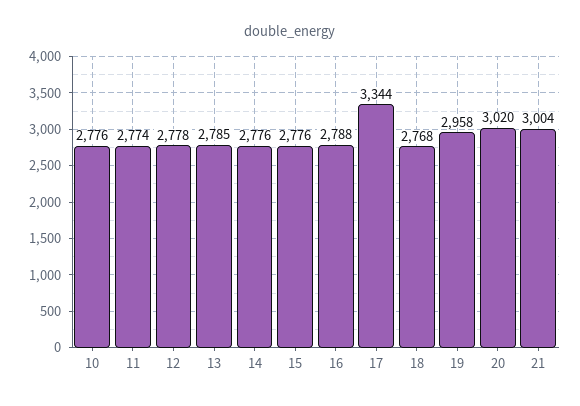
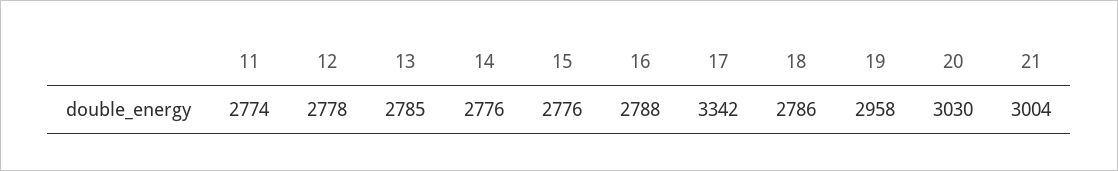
10: 2776 -> none
17: 3344 -> 3342
18: 2768 -> 2786
20: 3020 -> 3030

